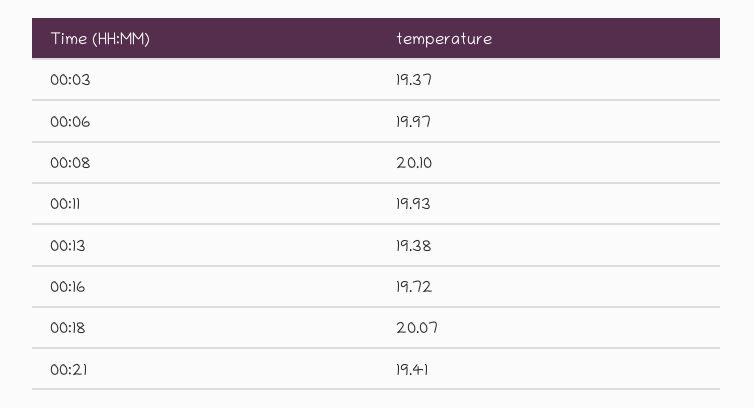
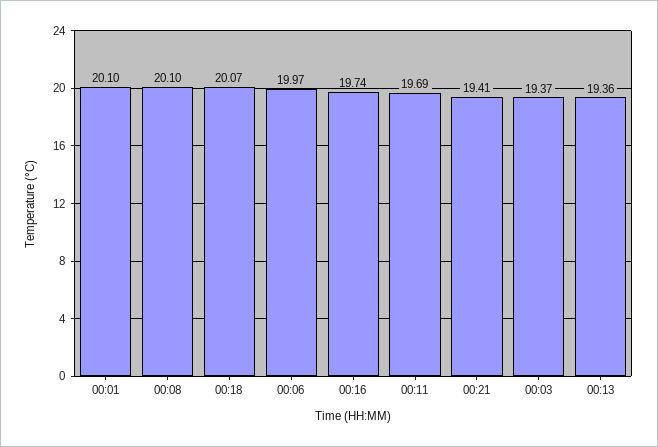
00:11: 19.93 -> 19.69
00:13: 19.38 -> 19.36
00:16: 19.72 -> 19.74
00:01: none -> 20.1

